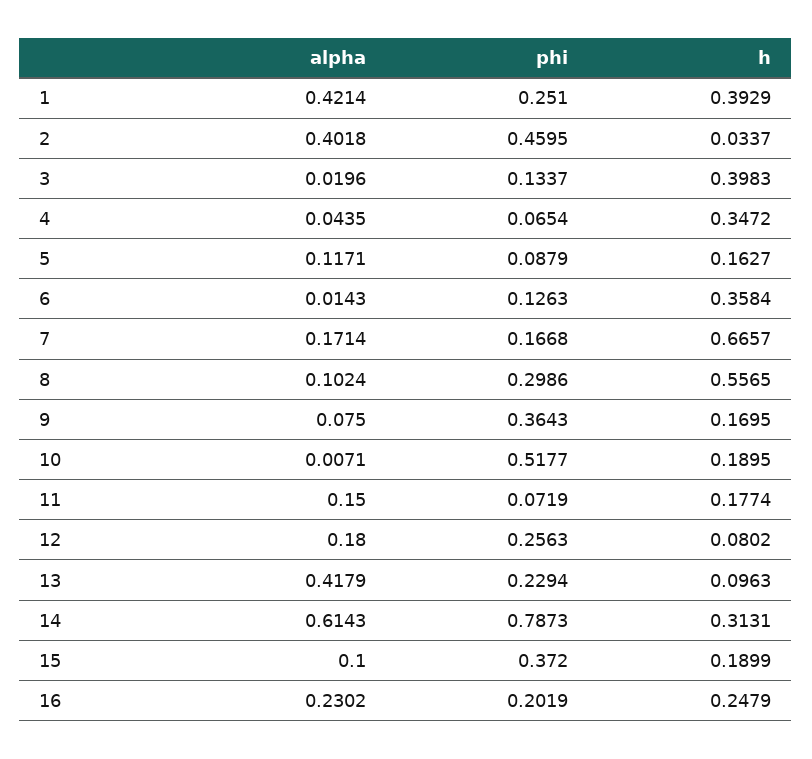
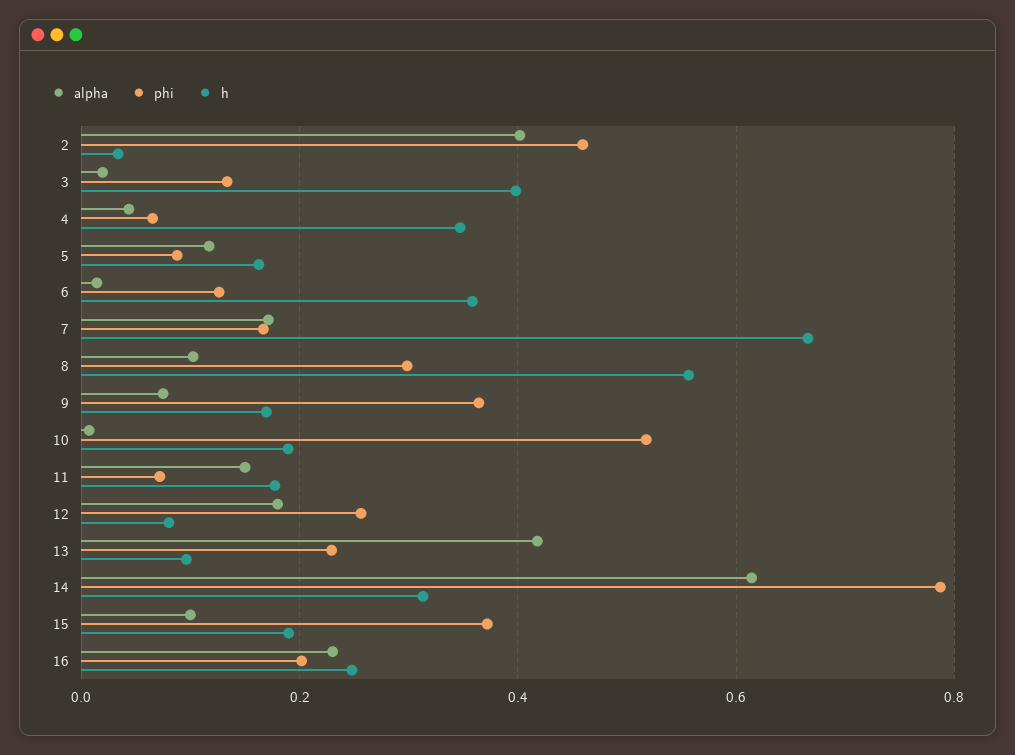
alpha, 1: 0.4214 -> none
phi, 1: 0.251 -> none
h, 1: 0.3929 -> none

